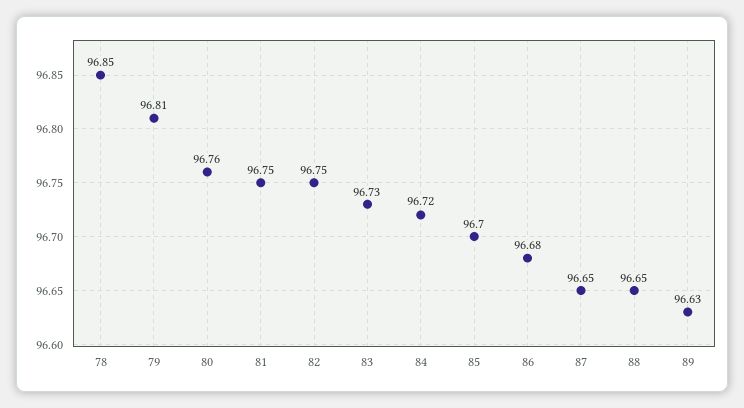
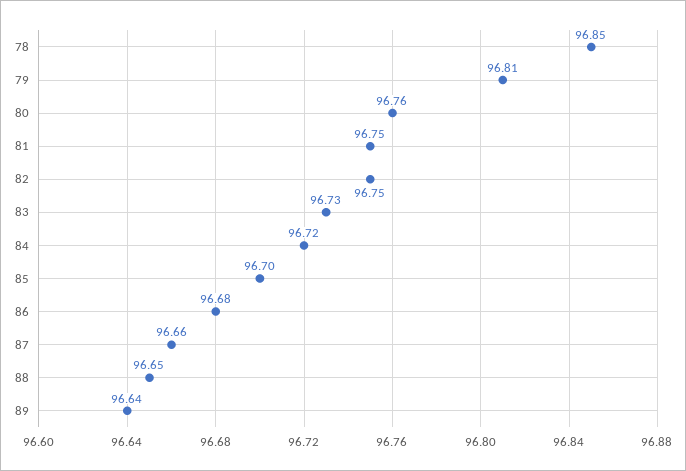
87: 96.65 -> 96.66
89: 96.63 -> 96.64

